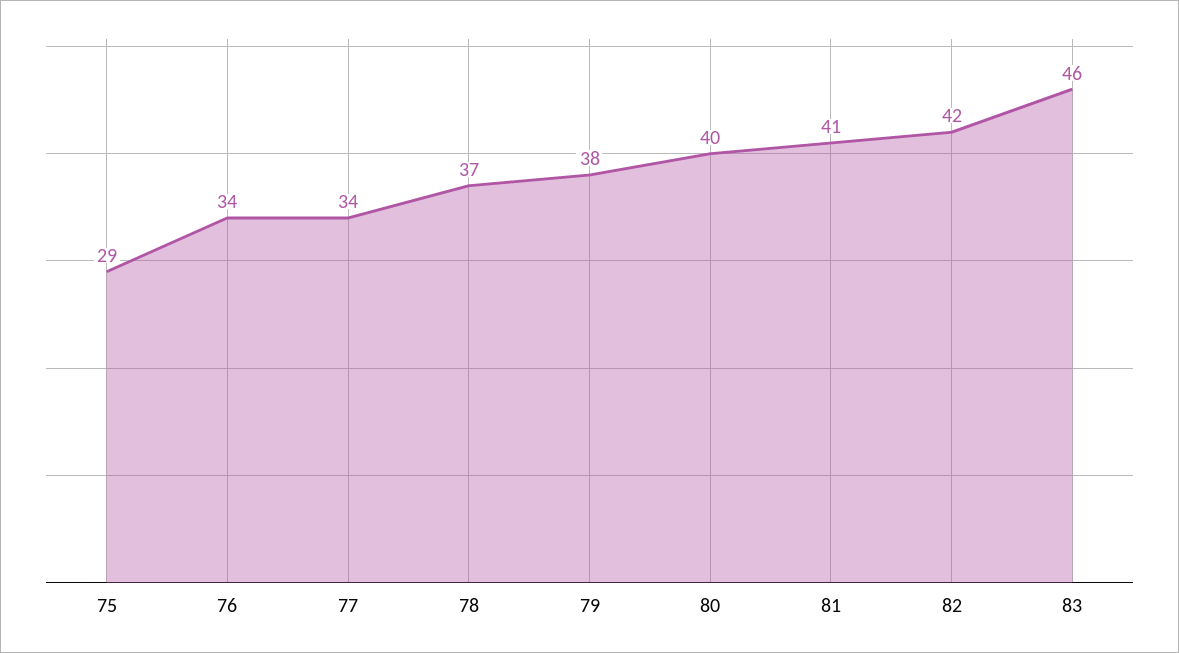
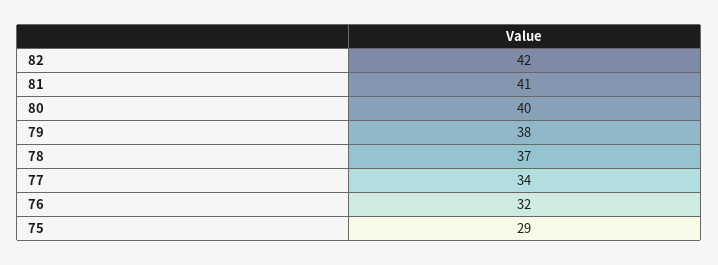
76: 34 -> 32
83: 46 -> none

